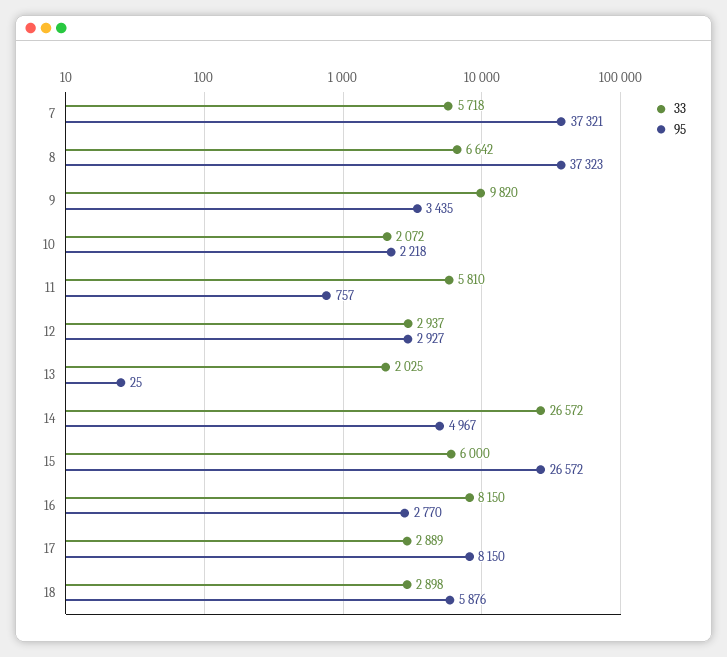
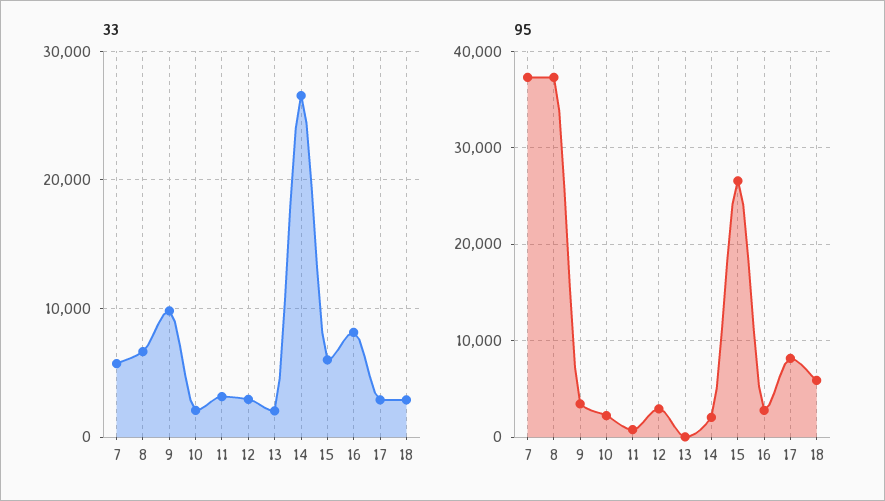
33, 11: 5810 -> 3000
95, 14: 4967 -> 2000

